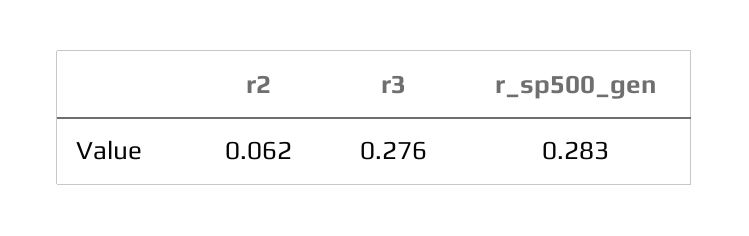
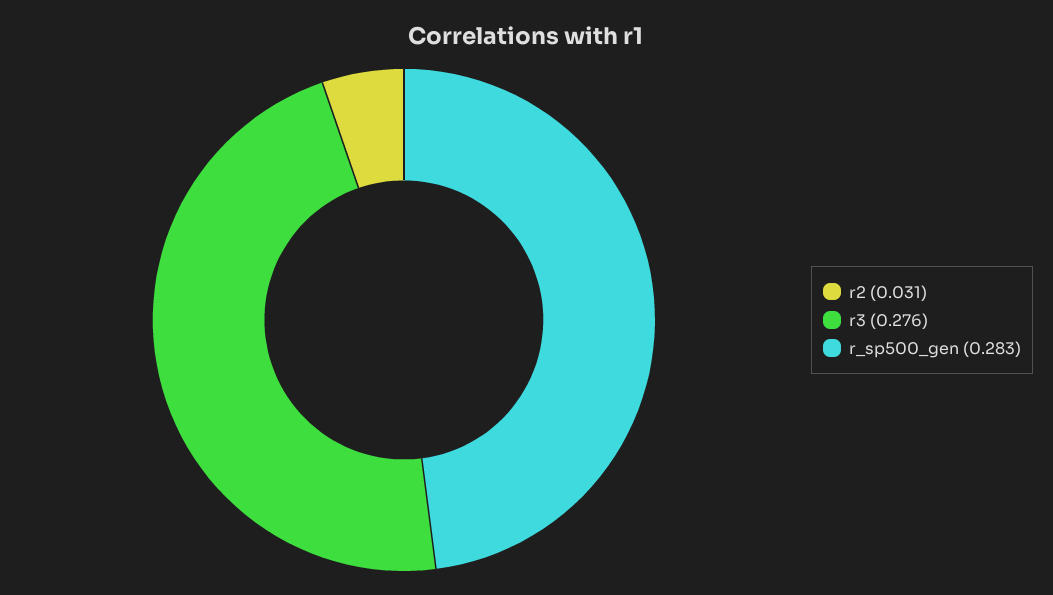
r2: 0.062 -> 0.031

